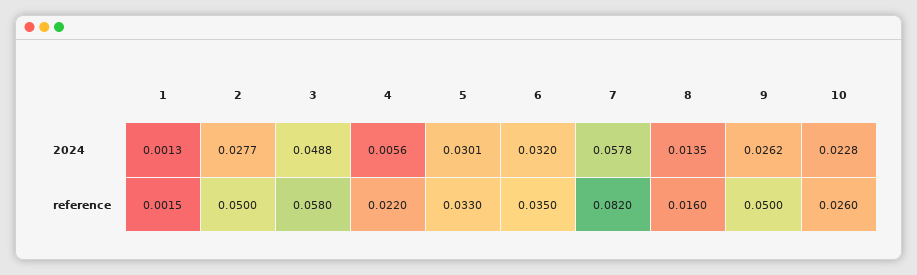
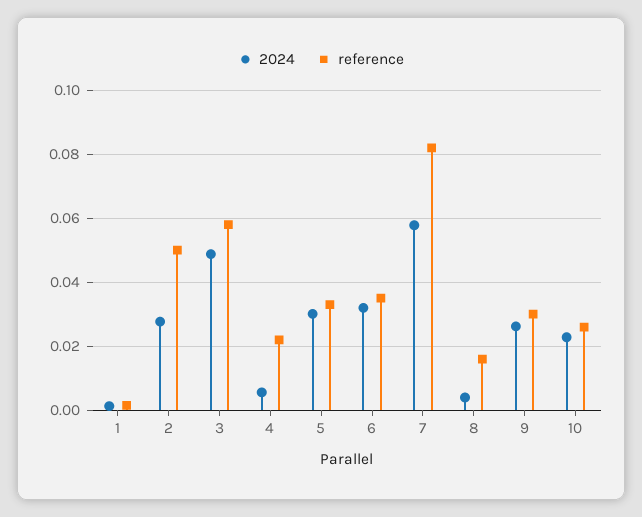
2024, 8: 0.0135 -> 0.004
reference, 9: 0.05 -> 0.03

